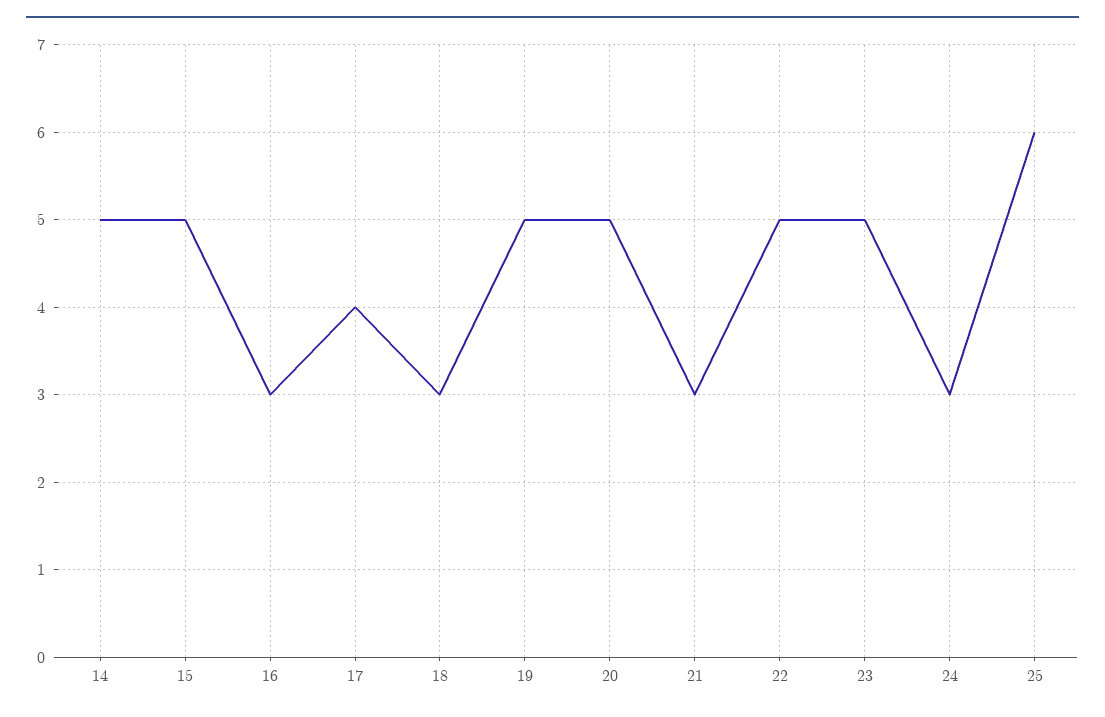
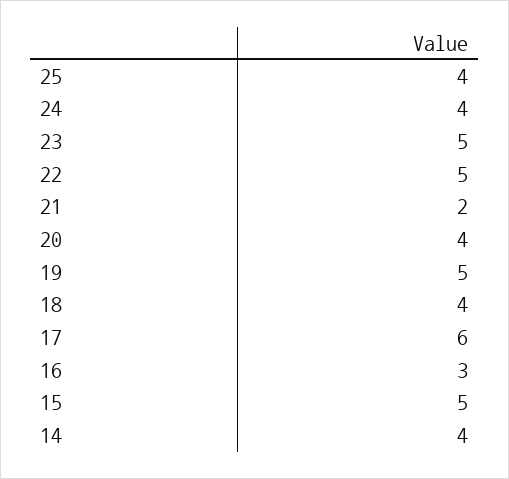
14: 5 -> 4
17: 4 -> 6
18: 3 -> 4
20: 5 -> 4
21: 3 -> 2
24: 3 -> 4
25: 6 -> 4

